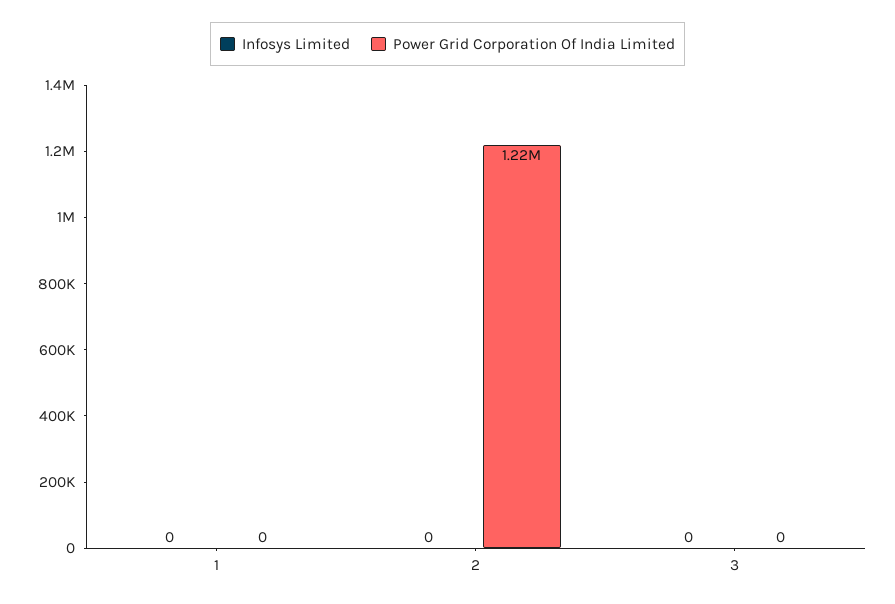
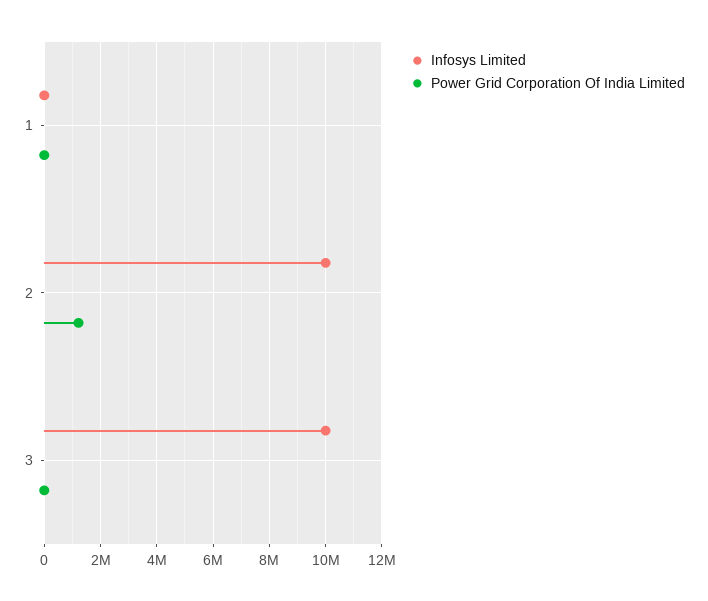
Infosys Limited, 2: 0 -> 10000000
Infosys Limited, 3: 0 -> 10000000

